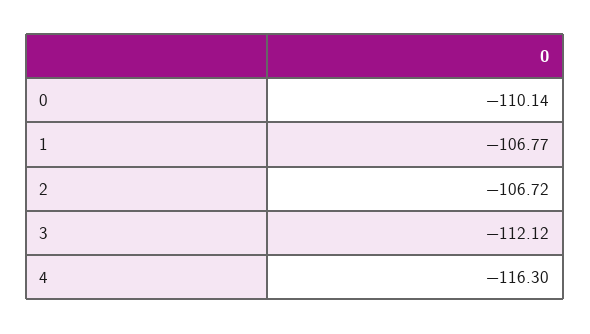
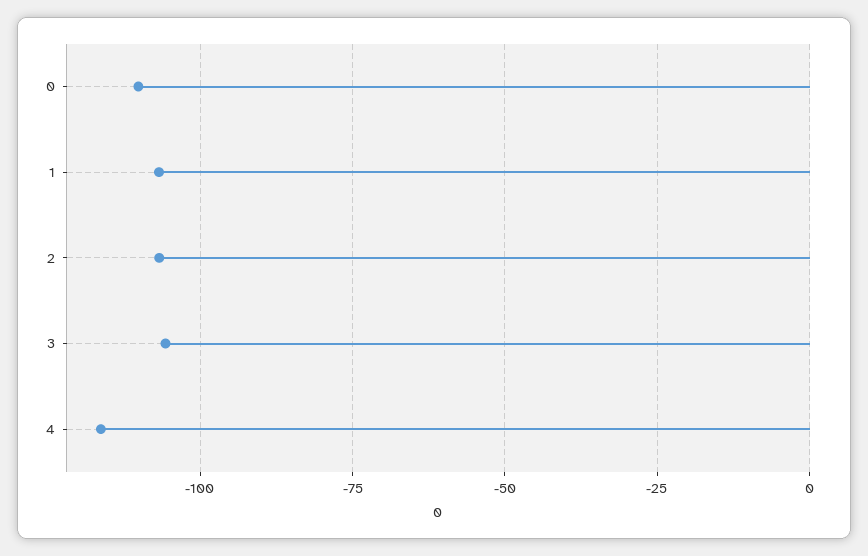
3: -112.12 -> -105

